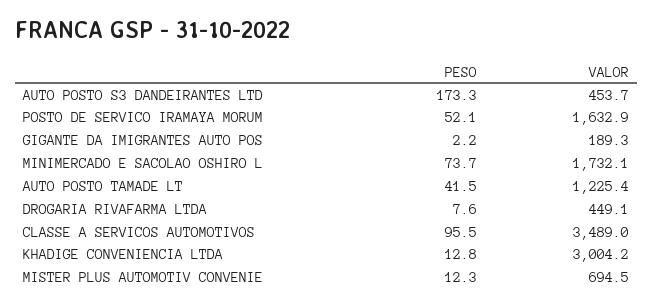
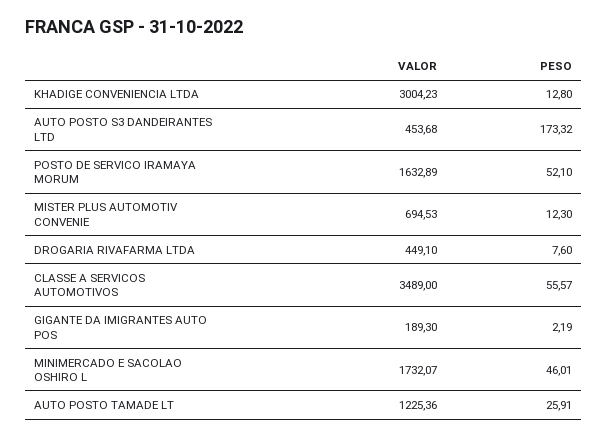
PESO, MINIMERCADO E SACOLAO OSHIRO L: 73.7 -> 46.01
PESO, AUTO POSTO TAMADE LT: 41.5 -> 25.91
PESO, CLASSE A SERVICOS AUTOMOTIVOS: 95.5 -> 55.57

